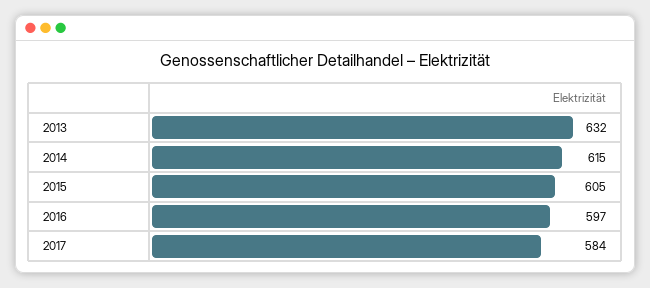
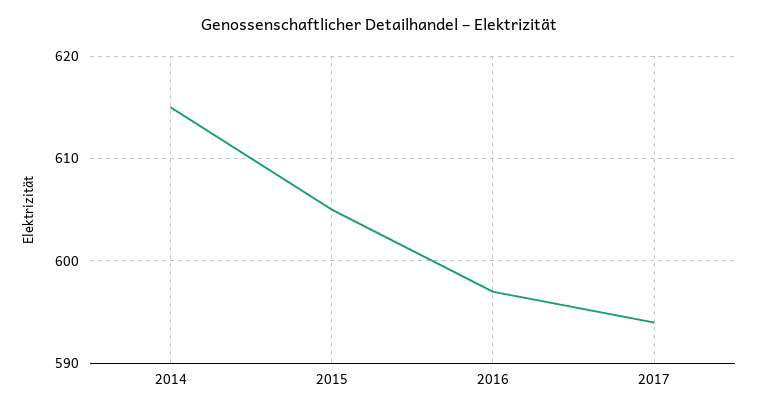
2013: 632 -> none
2017: 584 -> 594

